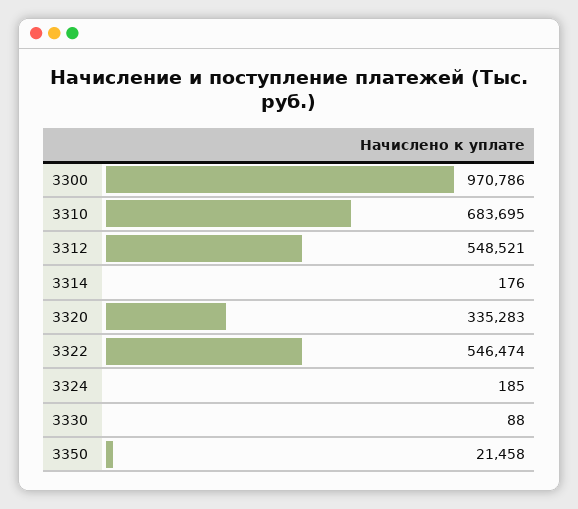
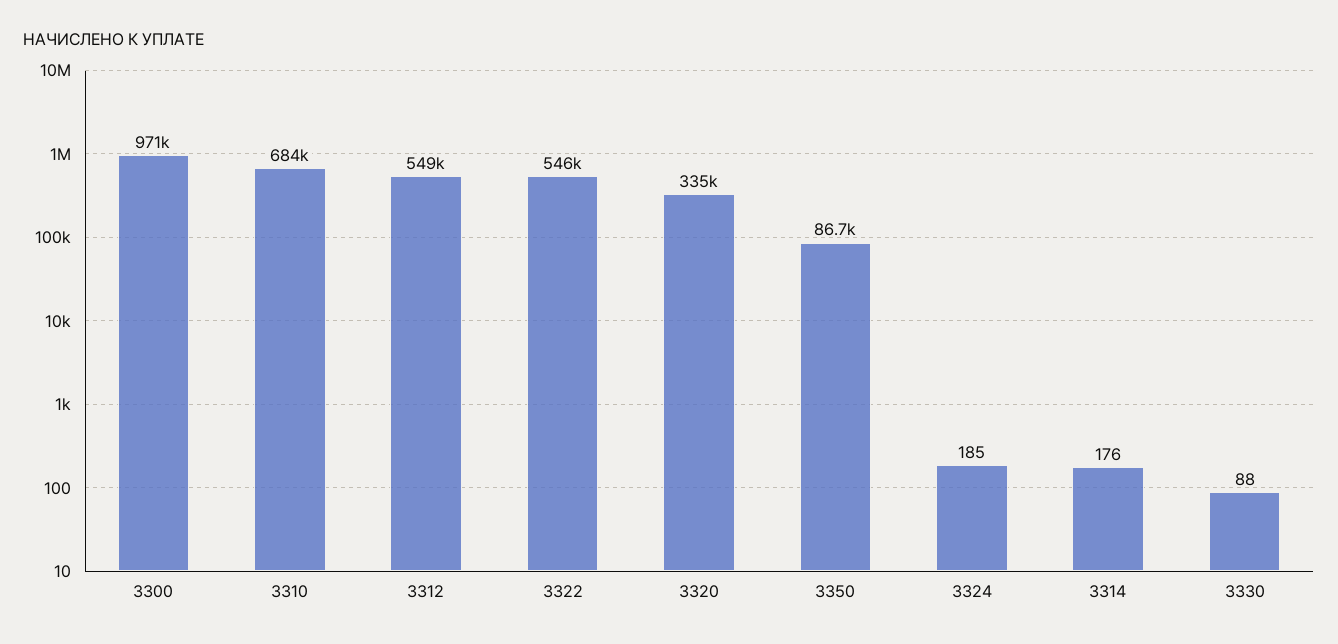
3350: 21458 -> 86700

